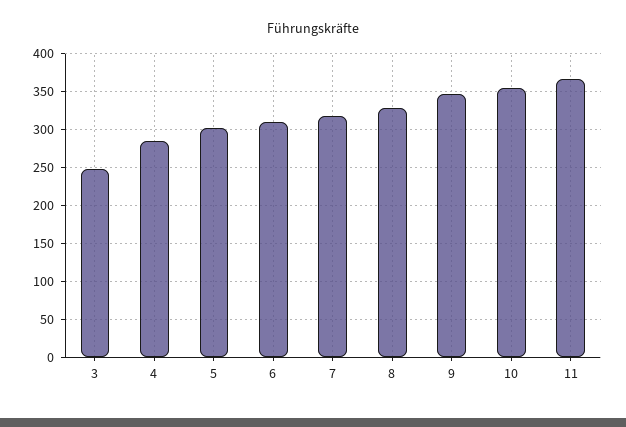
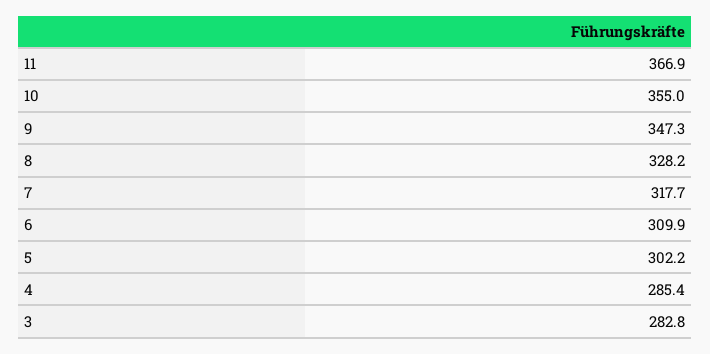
3: 250 -> 282.8

